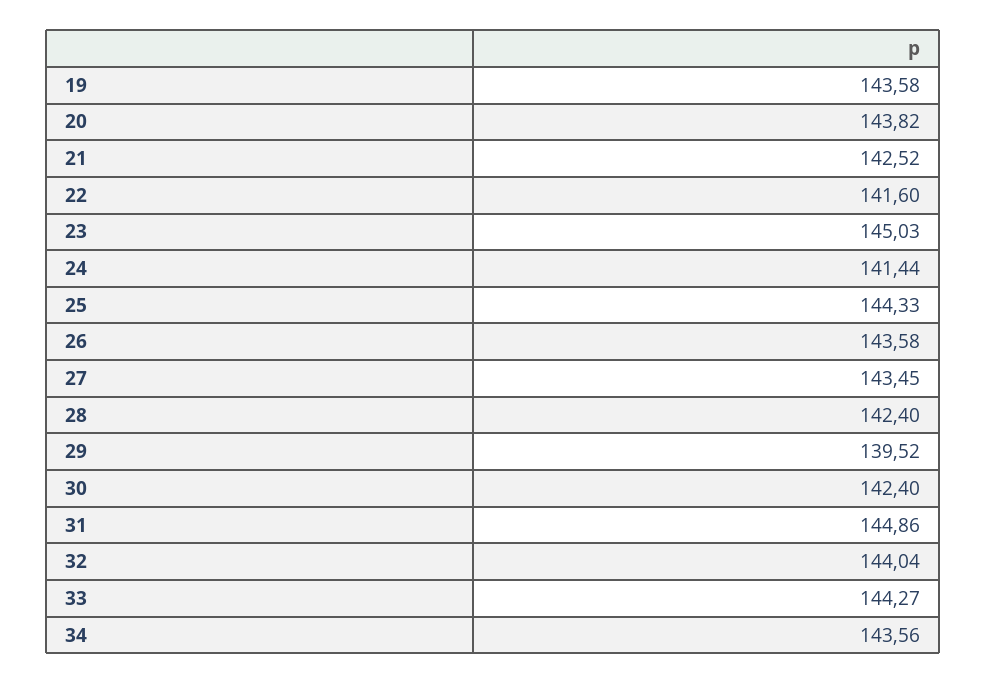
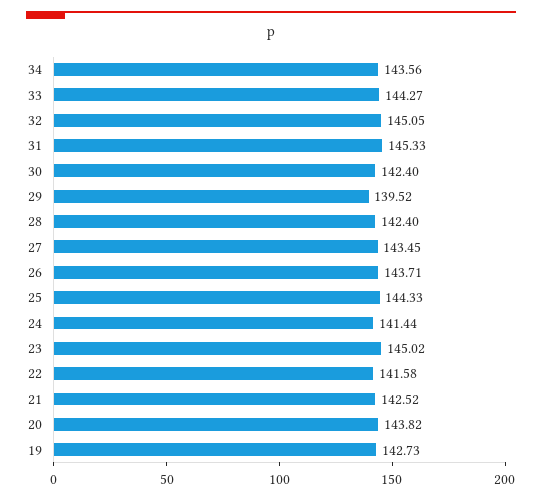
19: 143.58 -> 142.73
22: 141.6 -> 141.58
23: 145.03 -> 145.02
26: 143.58 -> 143.71
31: 144.86 -> 145.33
32: 144.04 -> 145.05

